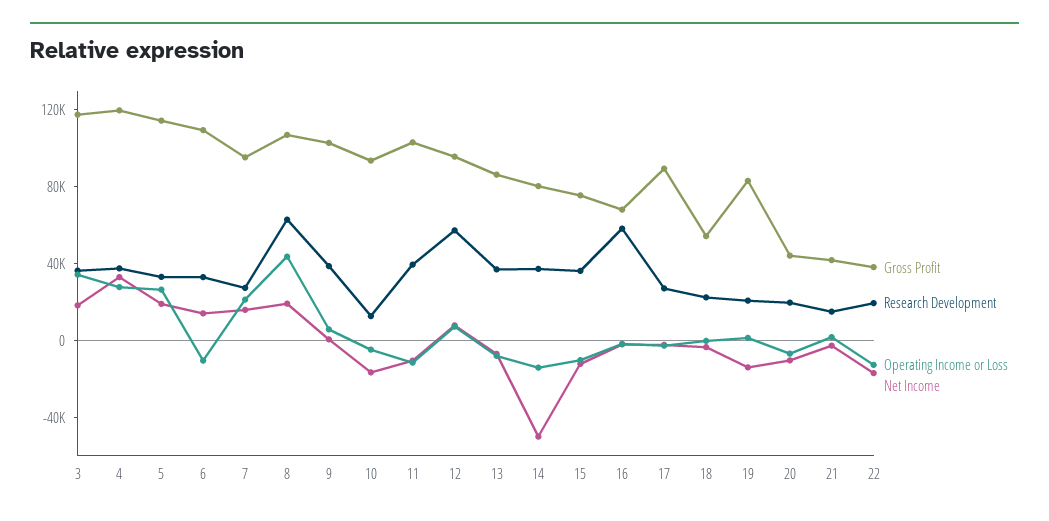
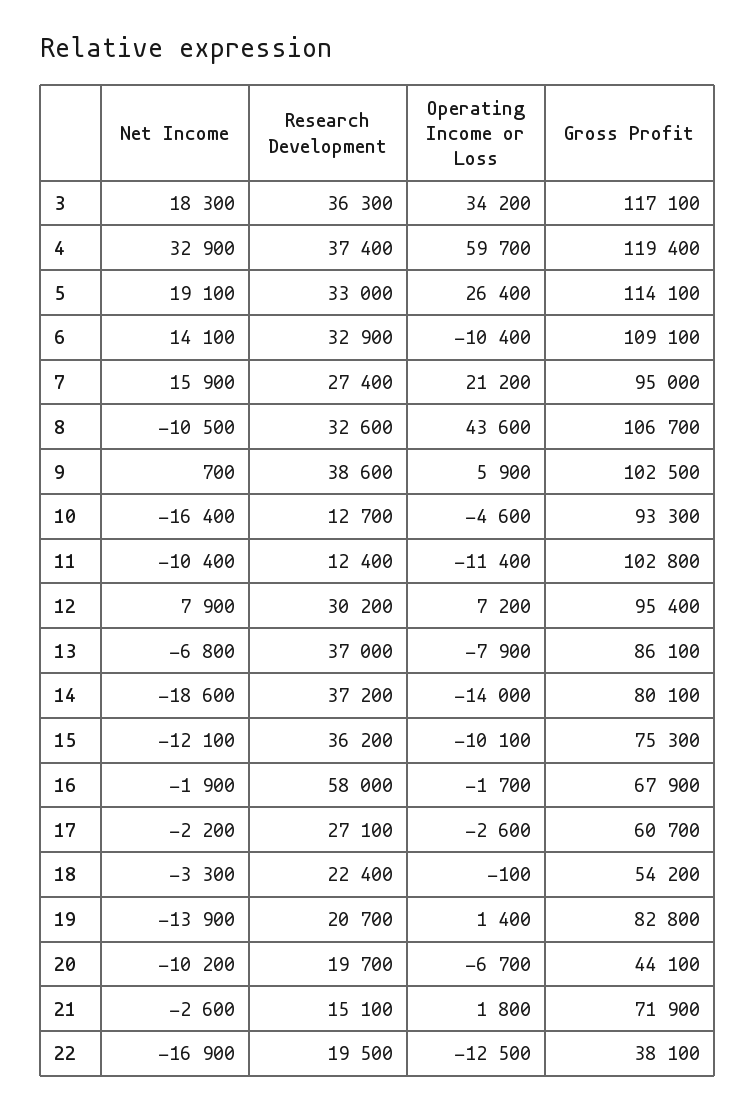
Operating Income or Loss, 4: 30000 -> 59700
Research Development, 8: 60000 -> 32600
Net Income, 8: 20000 -> -10500
Research Development, 11: 40000 -> 12400
Research Development, 12: 60000 -> 30200
Net Income, 14: -50000 -> -18600
Gross Profit, 17: 90000 -> 60700
Gross Profit, 21: 40000 -> 71900

